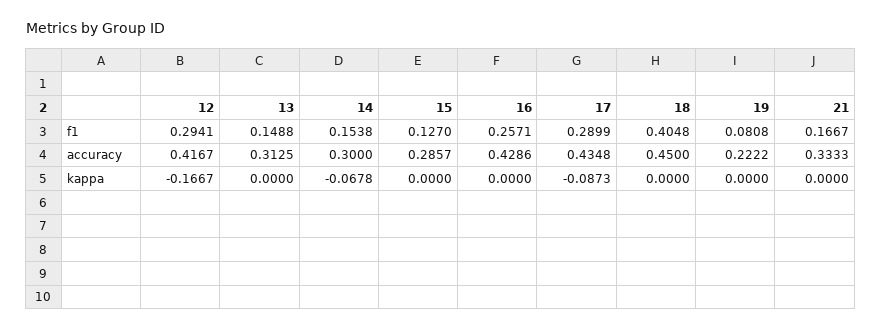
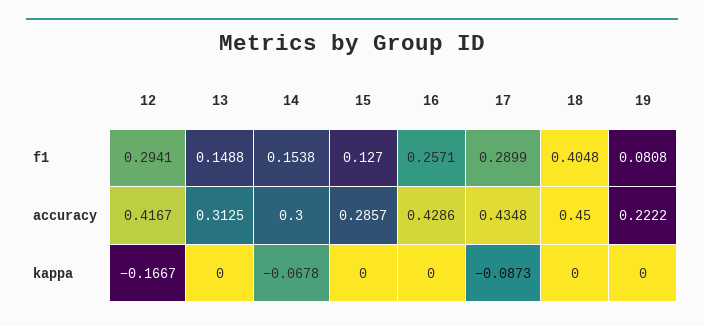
21, f1: 0.1667 -> none
21, accuracy: 0.3333 -> none
21, kappa: 0 -> none

